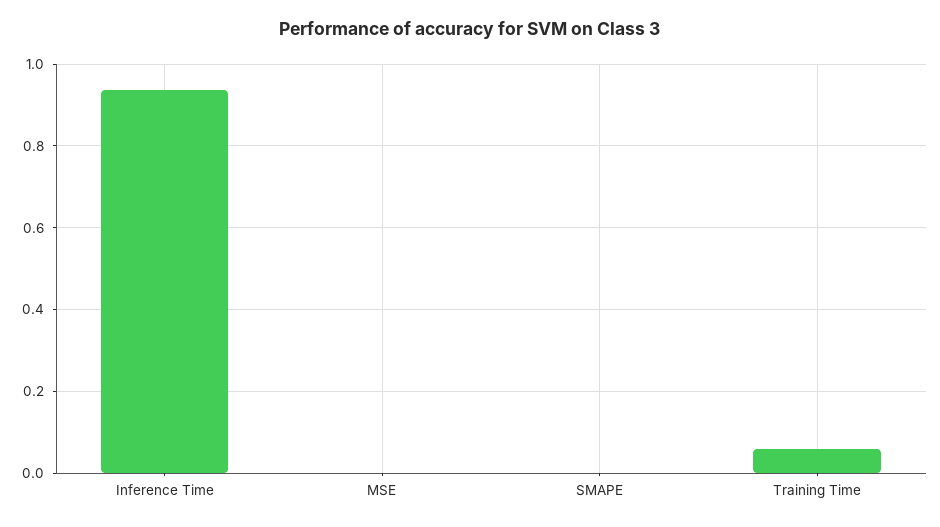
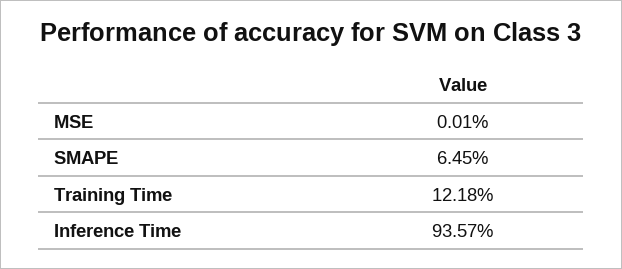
SMAPE: 0 -> 0.0645
Training Time: 0.06 -> 0.1218

